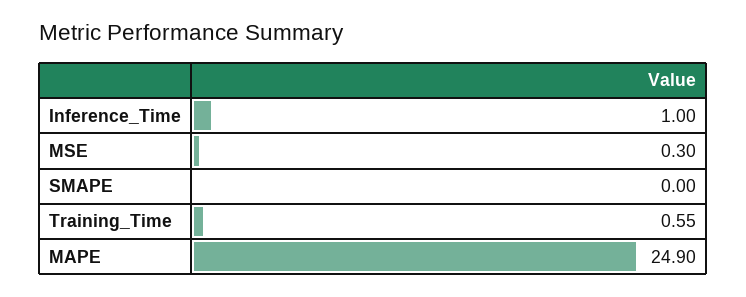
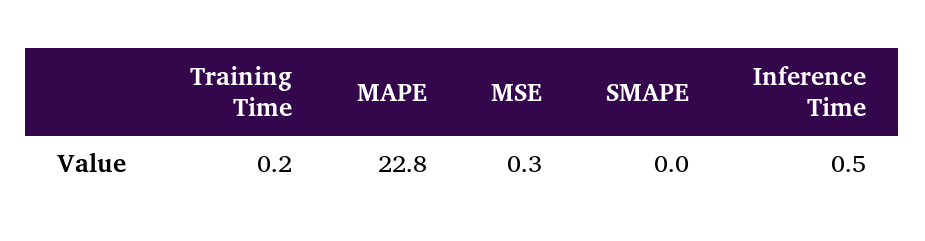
Inference_Time: 1 -> 0.5
Training_Time: 0.55 -> 0.2
MAPE: 24.9 -> 22.8

